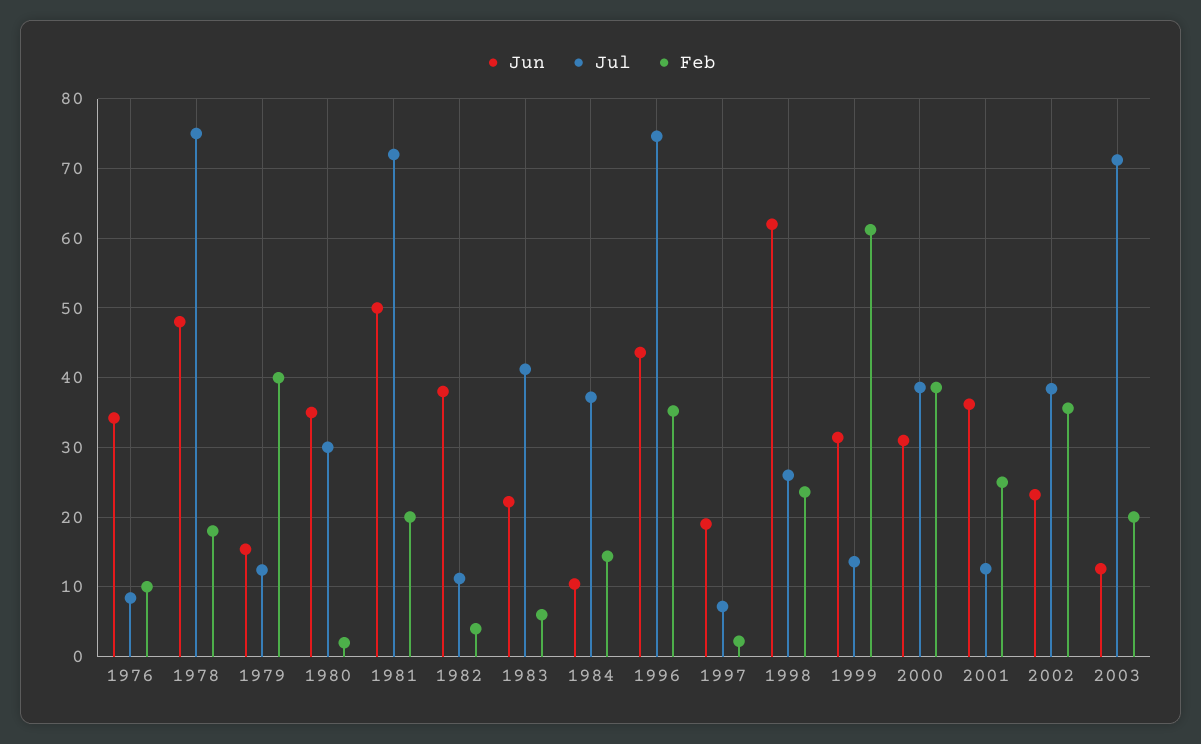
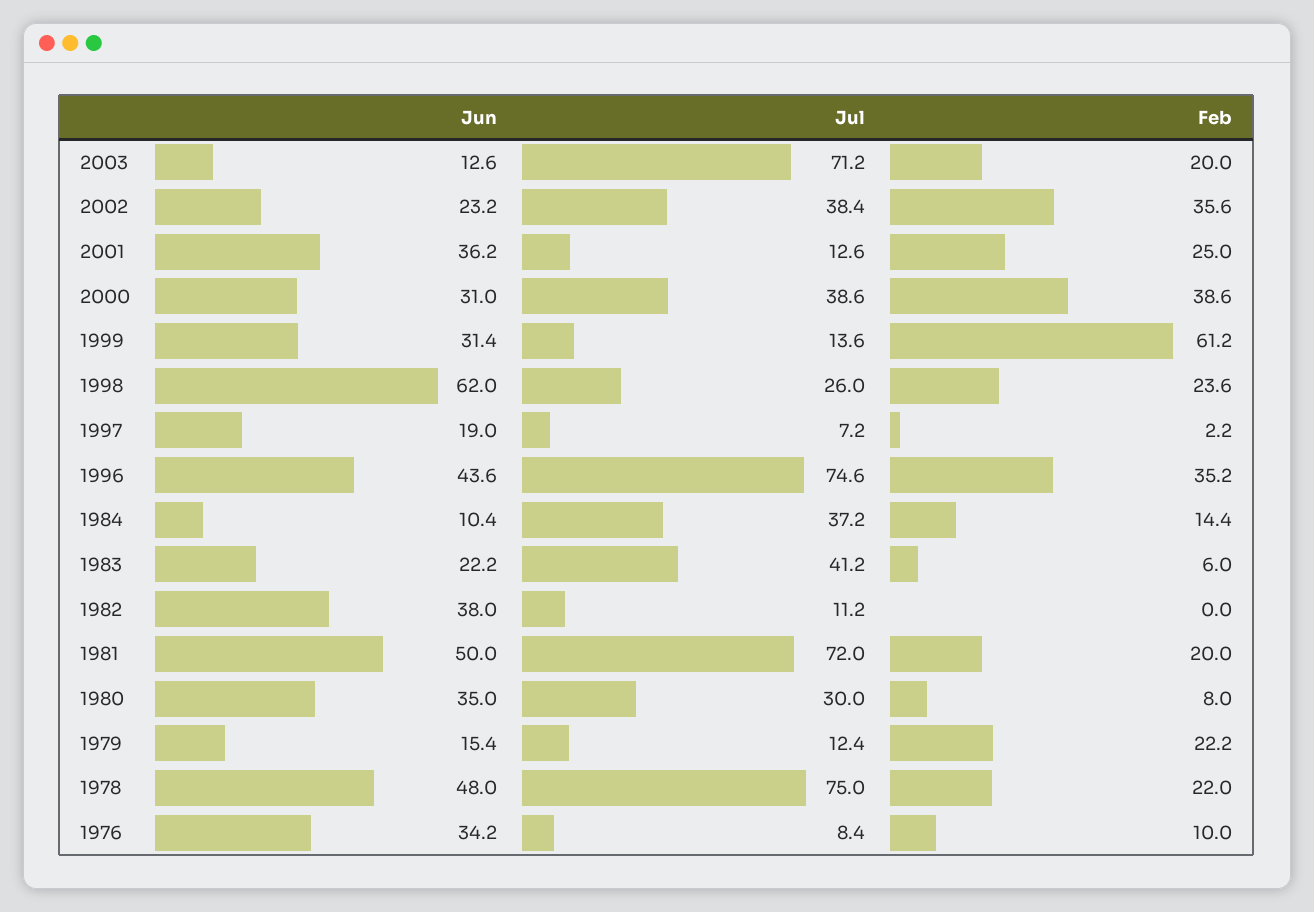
Feb, 1978: 18 -> 22
Feb, 1979: 40 -> 22.2
Feb, 1980: 2 -> 8
Feb, 1982: 4 -> 0

